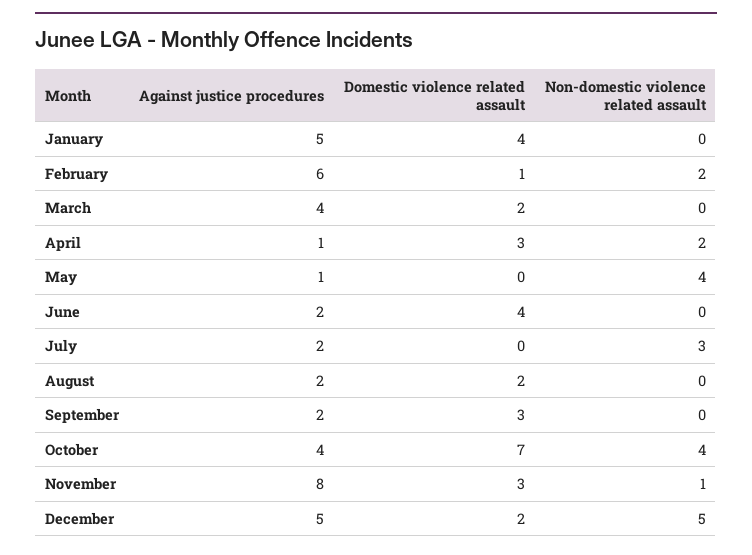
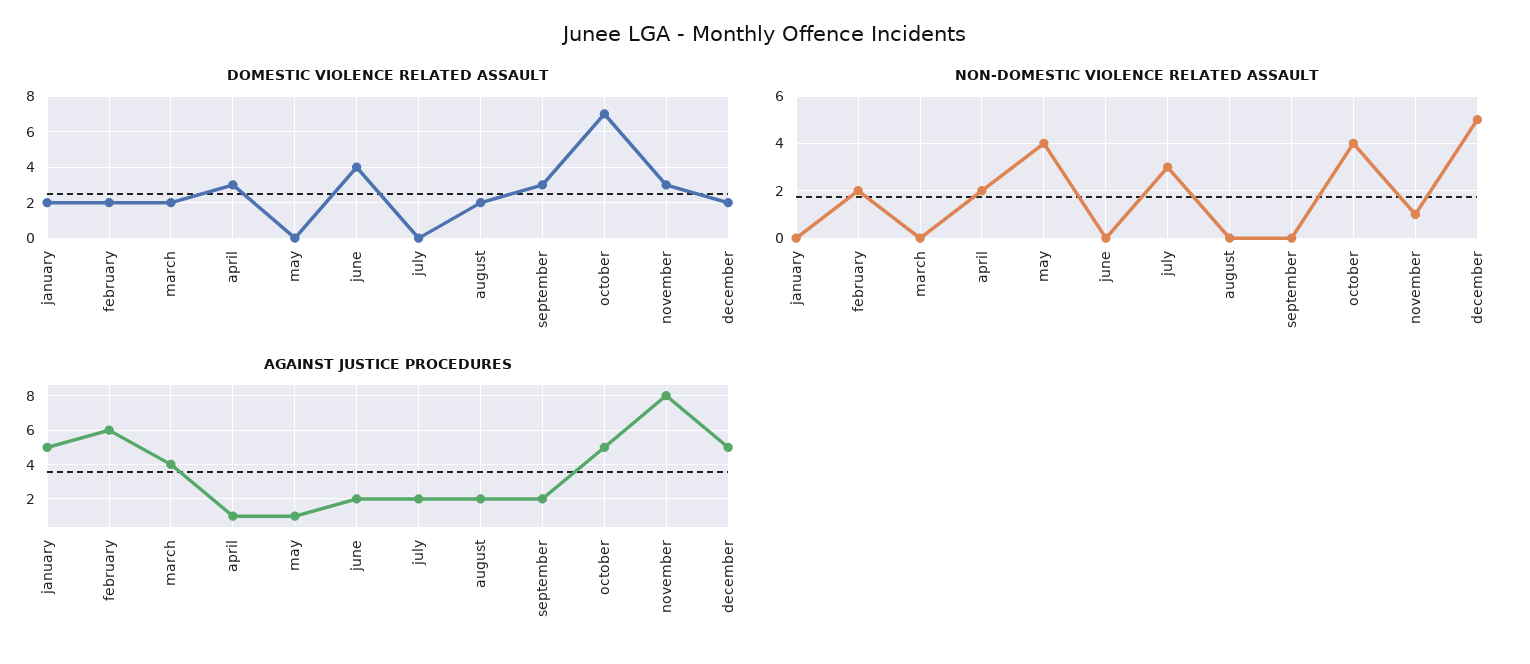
Domestic violence related assault, January: 4 -> 2
Domestic violence related assault, February: 1 -> 2
Against justice procedures, October: 4 -> 5

